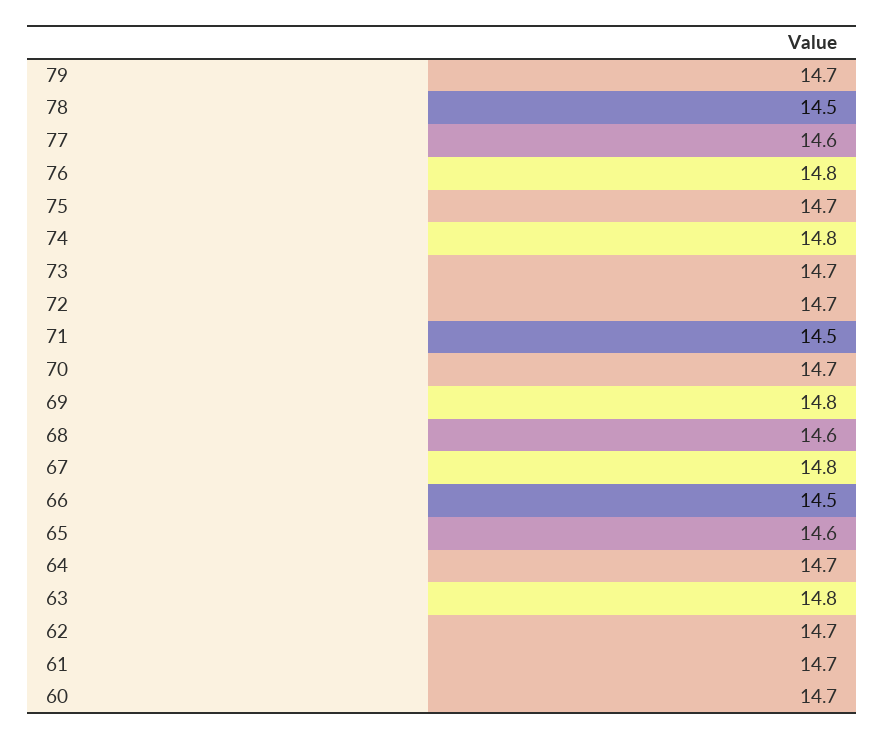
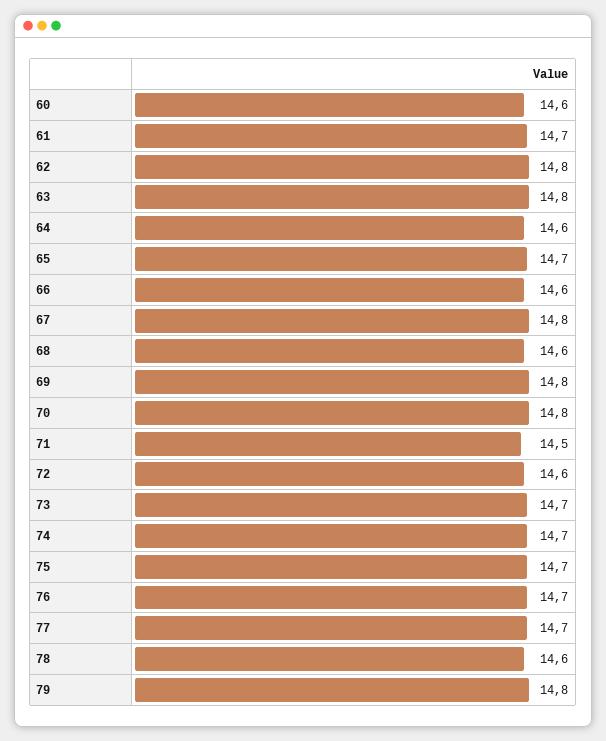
79: 14.7 -> 14.8
78: 14.5 -> 14.6
77: 14.6 -> 14.7
76: 14.8 -> 14.7
74: 14.8 -> 14.7
72: 14.7 -> 14.6
70: 14.7 -> 14.8
66: 14.5 -> 14.6
65: 14.6 -> 14.7
64: 14.7 -> 14.6
62: 14.7 -> 14.8
60: 14.7 -> 14.6

